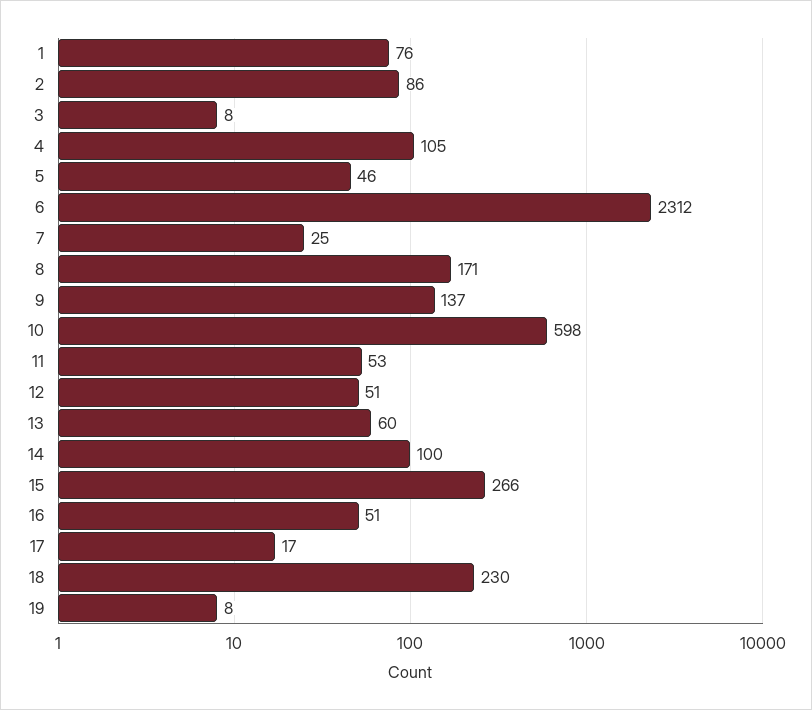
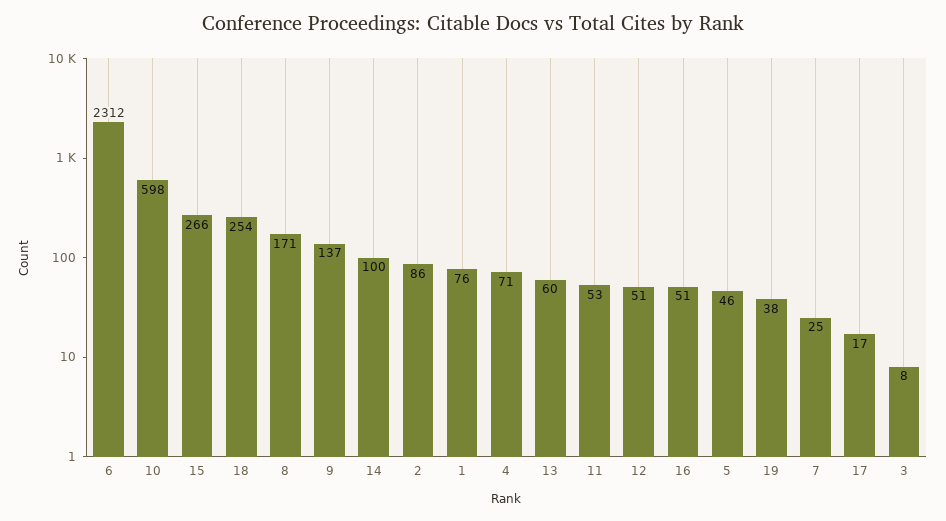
4: 105 -> 71
18: 230 -> 254
19: 8 -> 38

